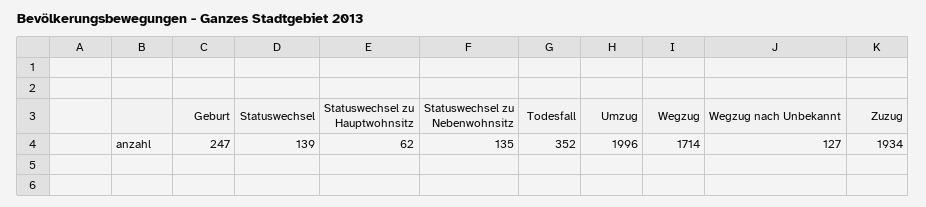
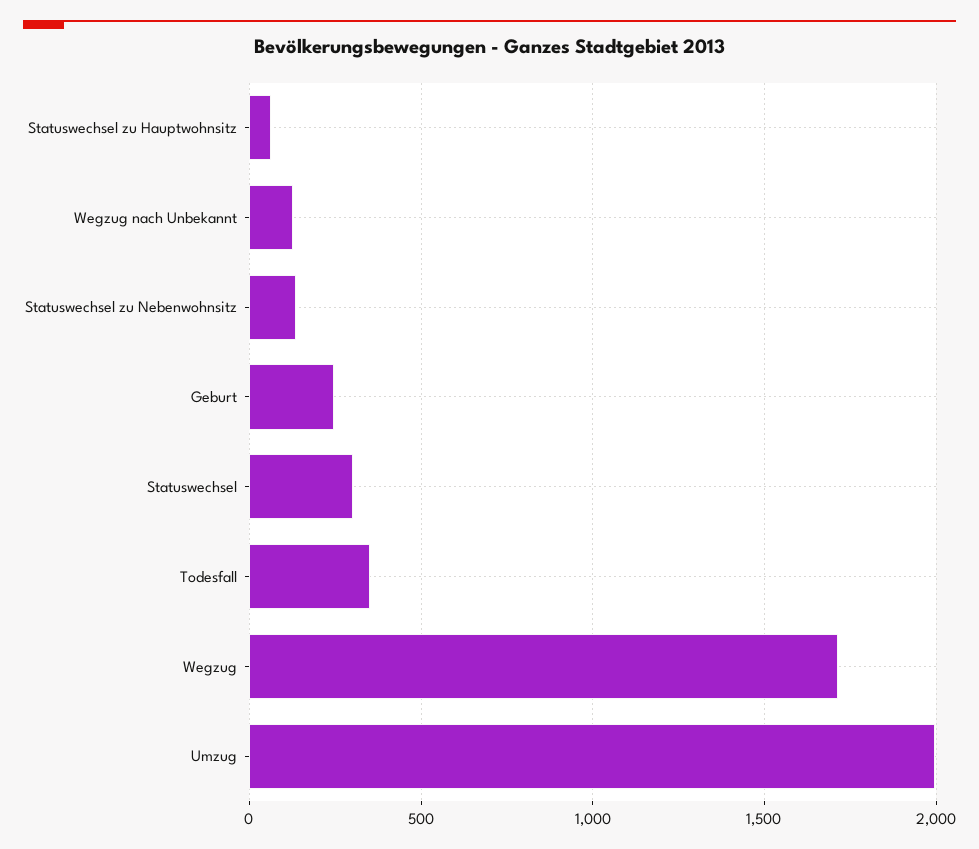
Statuswechsel: 139 -> 300
Zuzug: 1934 -> none

